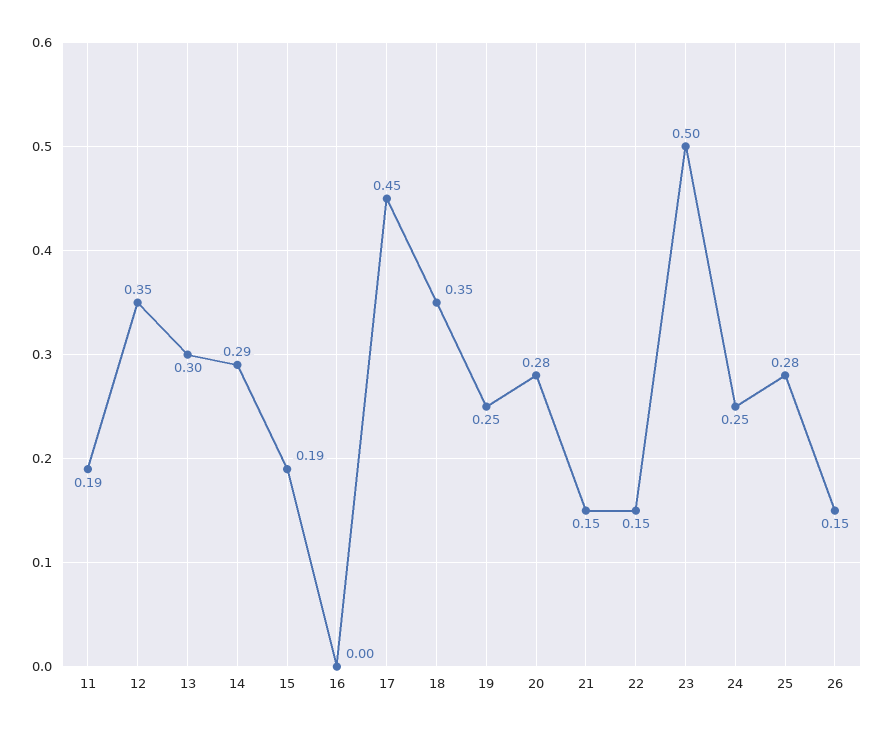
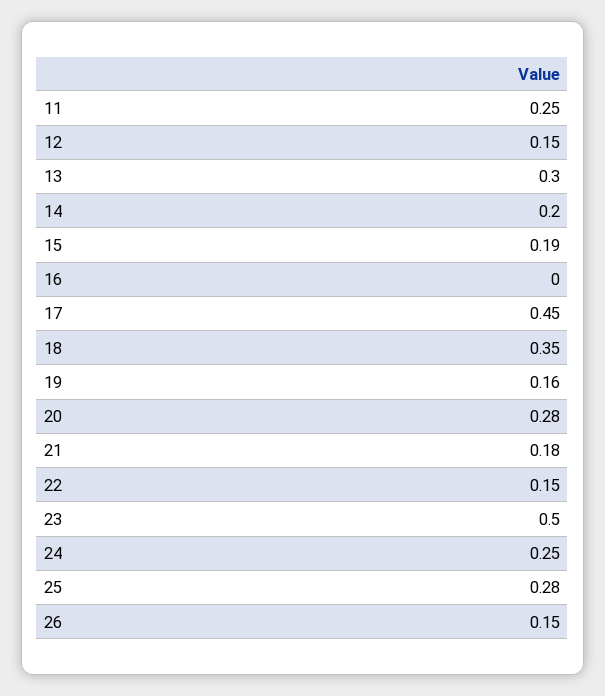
11: 0.19 -> 0.25
12: 0.35 -> 0.15
14: 0.29 -> 0.2
19: 0.25 -> 0.16
21: 0.15 -> 0.18

